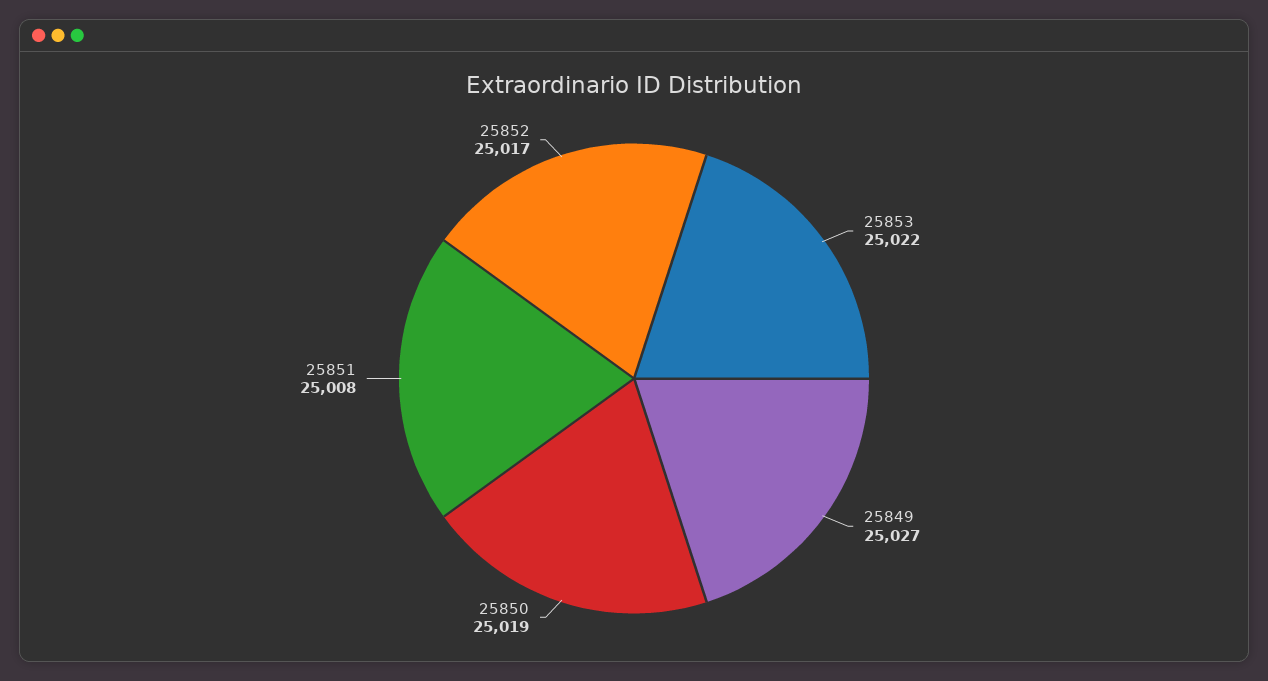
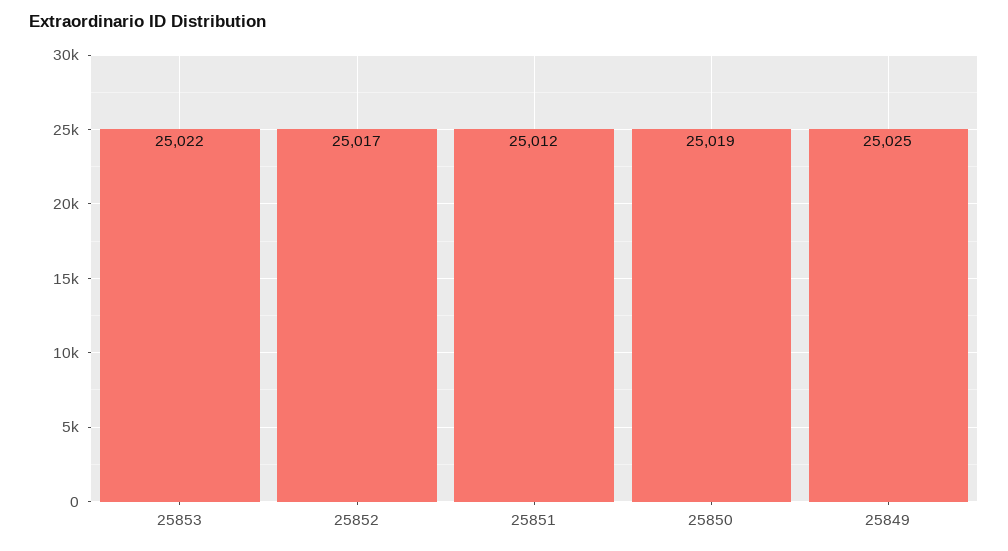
25849: 25027 -> 25025
25851: 25008 -> 25012

